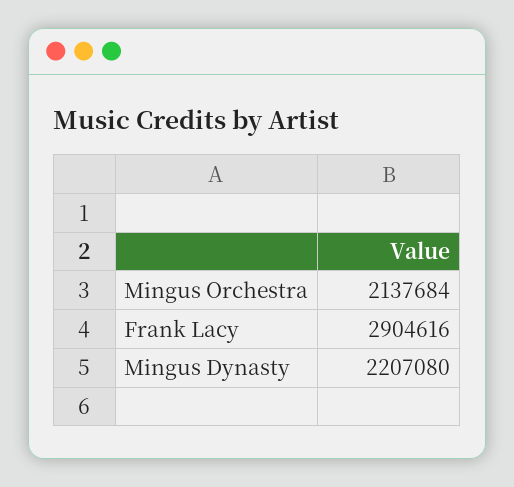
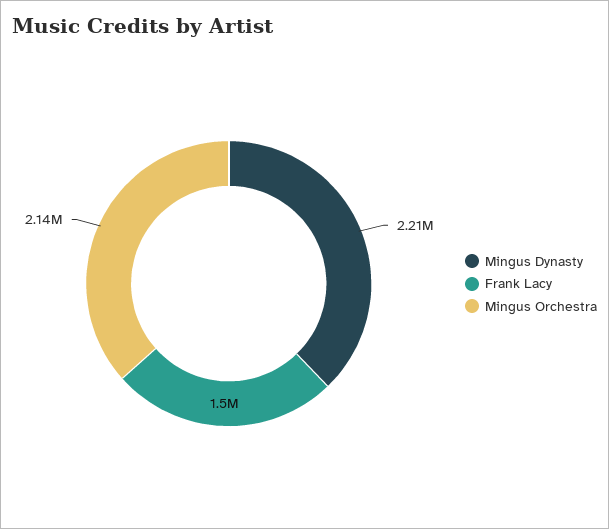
Frank Lacy: 2904616 -> 1500000

